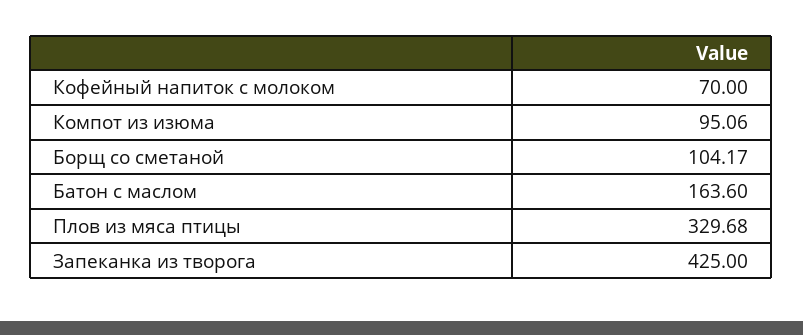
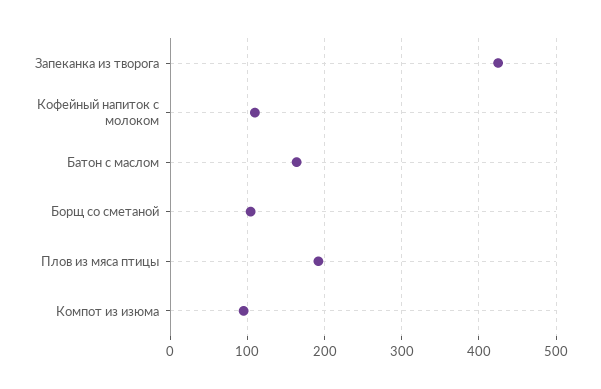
Кофейный напиток с молоком: 70 -> 110
Плов из мяса птицы: 329.68 -> 190

